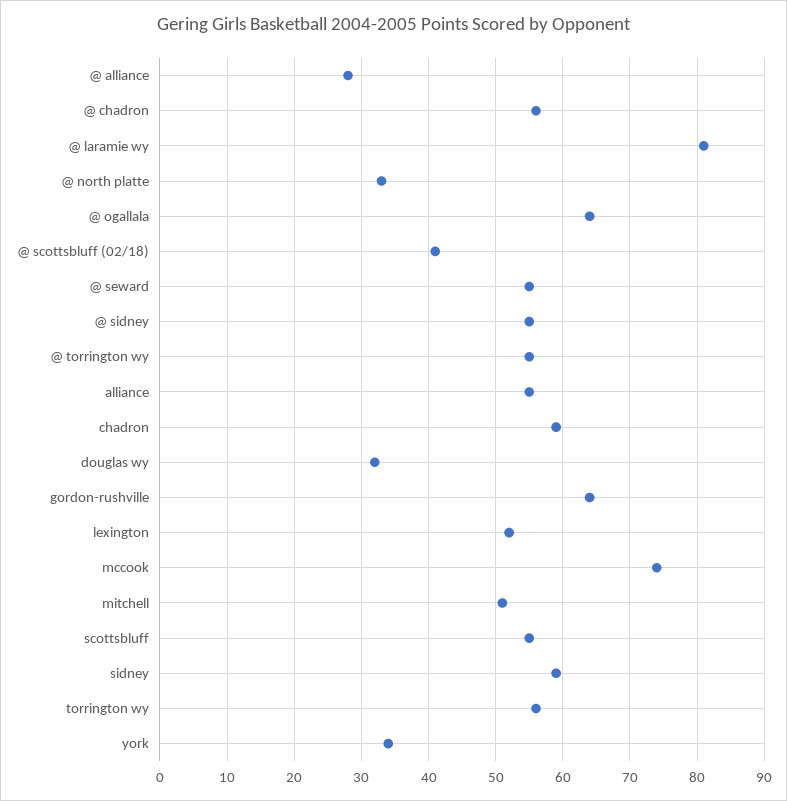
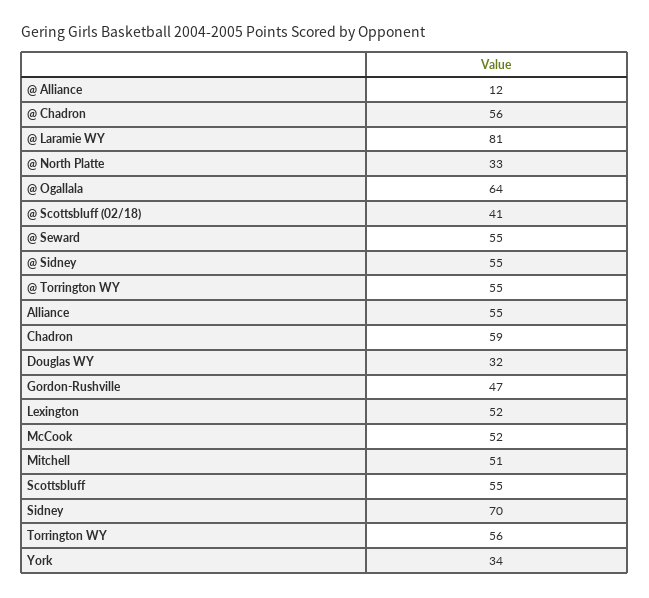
@ alliance: 28 -> 12
gordon-rushville: 64 -> 47
mccook: 74 -> 52
sidney: 59 -> 70

